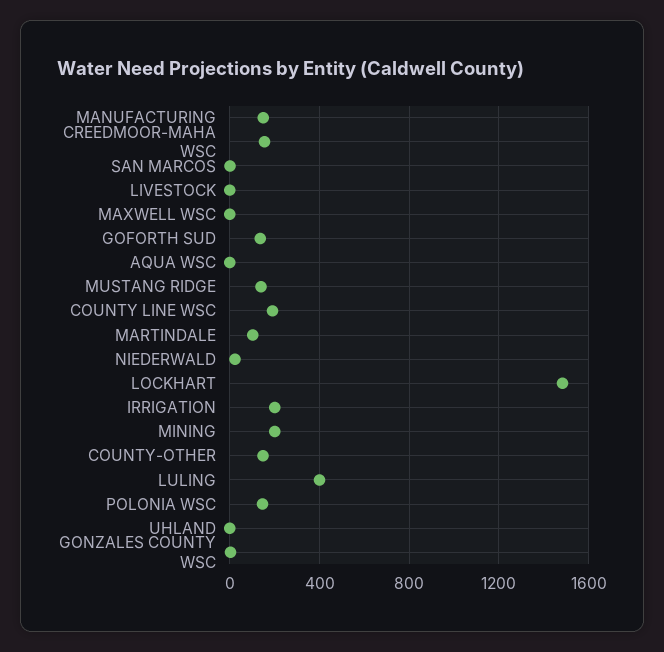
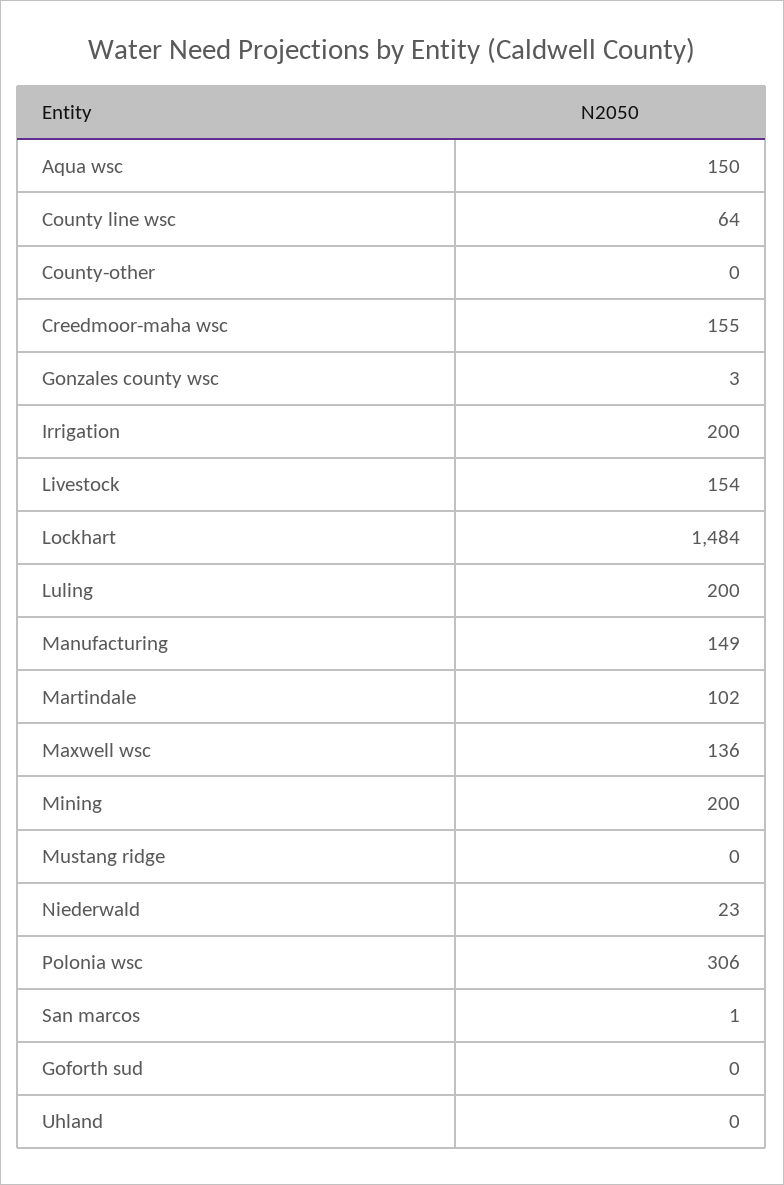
LIVESTOCK: 0 -> 154
MAXWELL WSC: 0 -> 136
GOFORTH SUD: 150 -> 0
AQUA WSC: 0 -> 150
MUSTANG RIDGE: 150 -> 0
COUNTY LINE WSC: 200 -> 64
COUNTY-OTHER: 150 -> 0
LULING: 400 -> 200
POLONIA WSC: 150 -> 306

